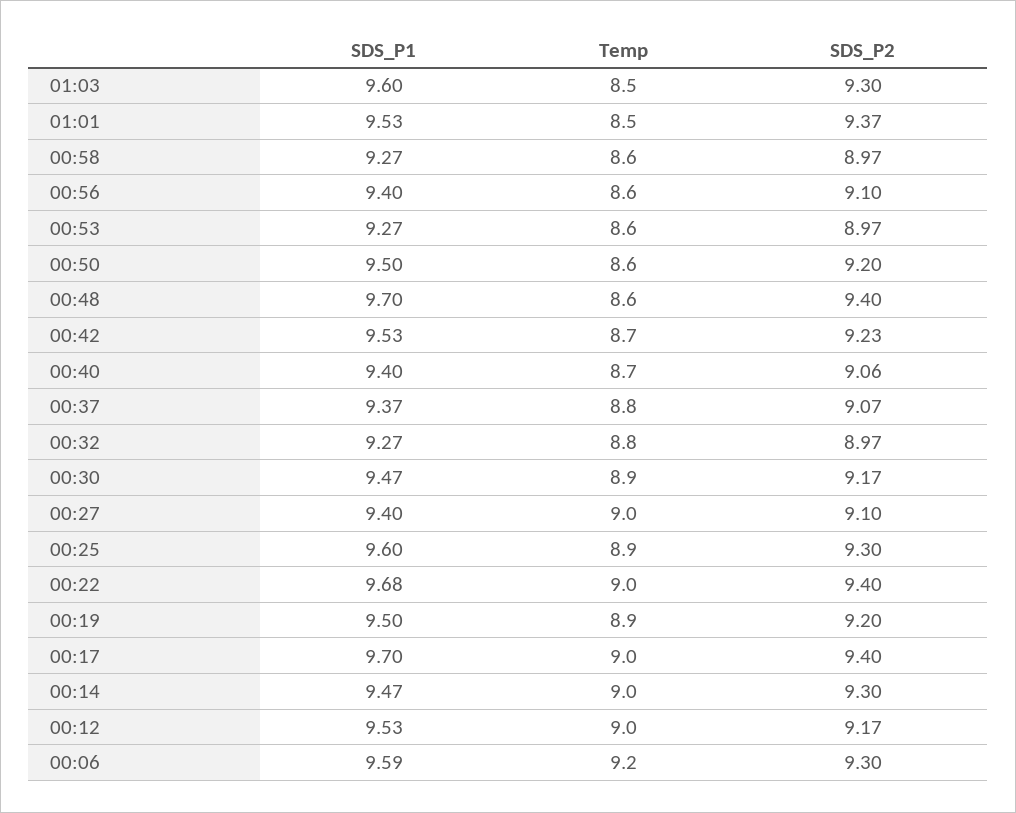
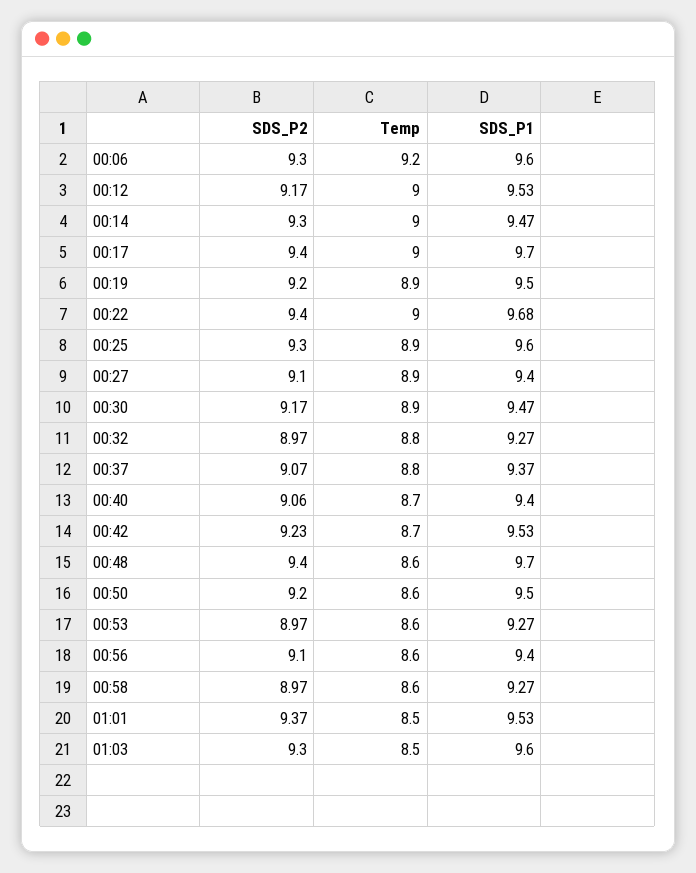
Temp, 00:27: 9 -> 8.9
SDS_P1, 00:06: 9.59 -> 9.6

